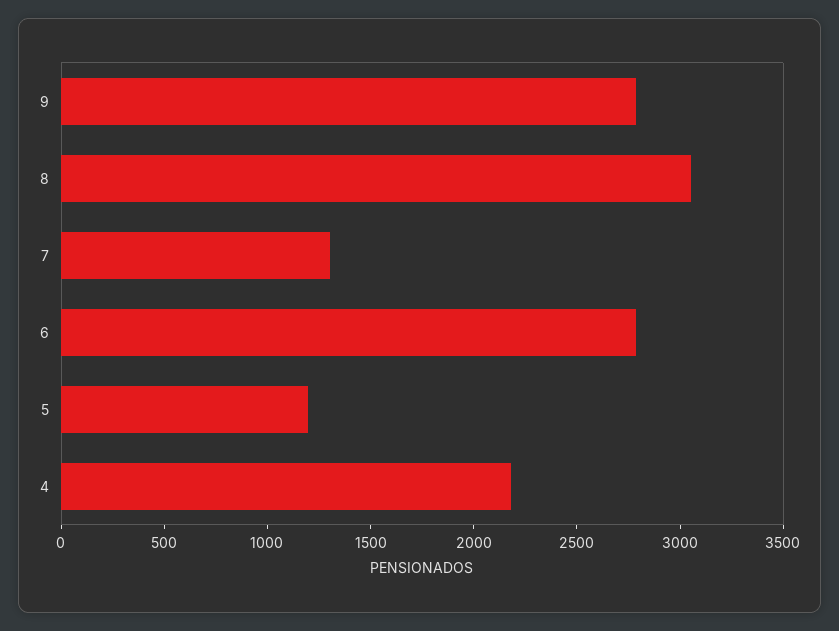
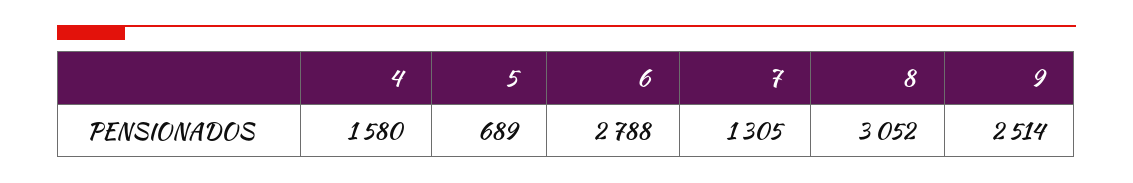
9: 2800 -> 2514
5: 1200 -> 689
4: 2200 -> 1580

